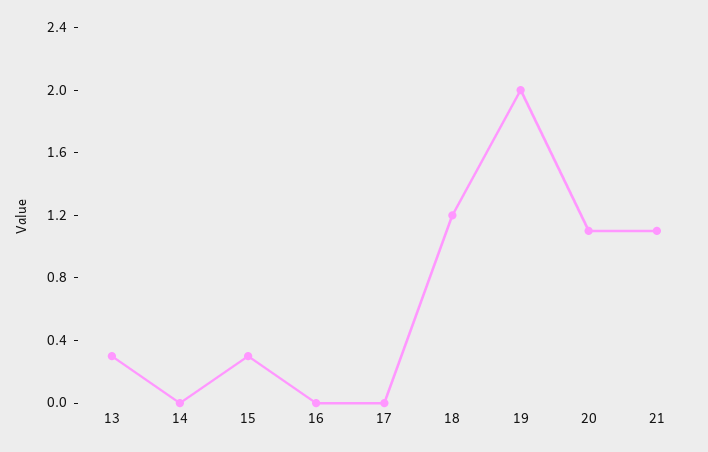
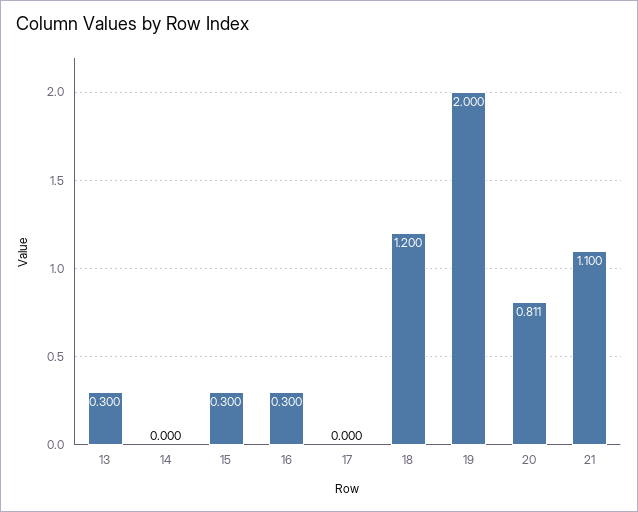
16: 0 -> 0.3
20: 1.1 -> 0.811

